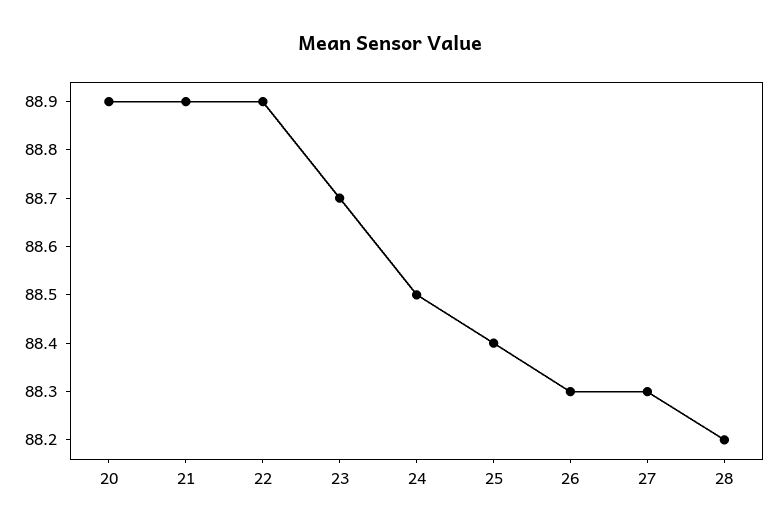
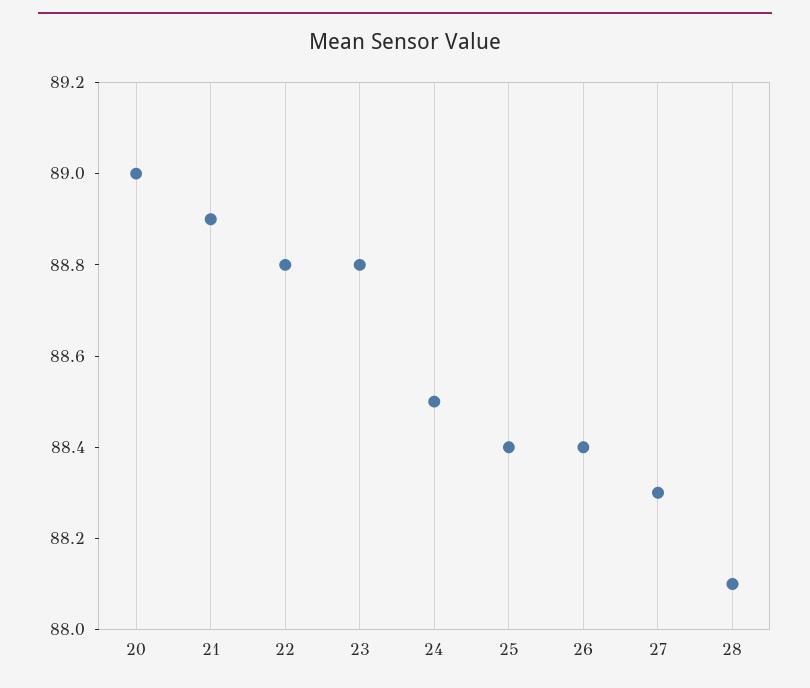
20: 88.9 -> 89
22: 88.9 -> 88.8
23: 88.7 -> 88.8
26: 88.3 -> 88.4
28: 88.2 -> 88.1

